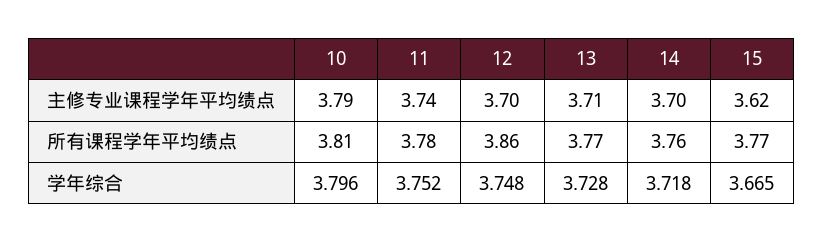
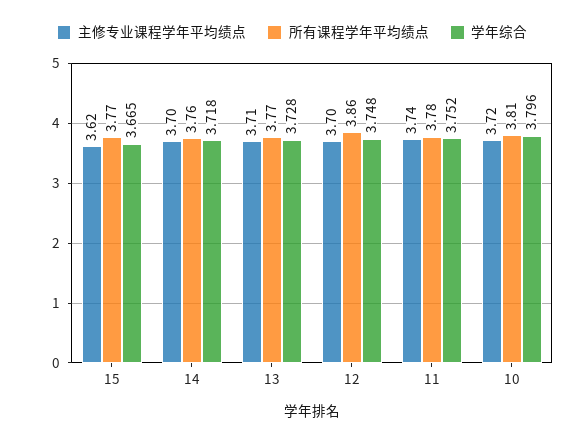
主修专业课程学年平均绩点, 10: 3.79 -> 3.72

